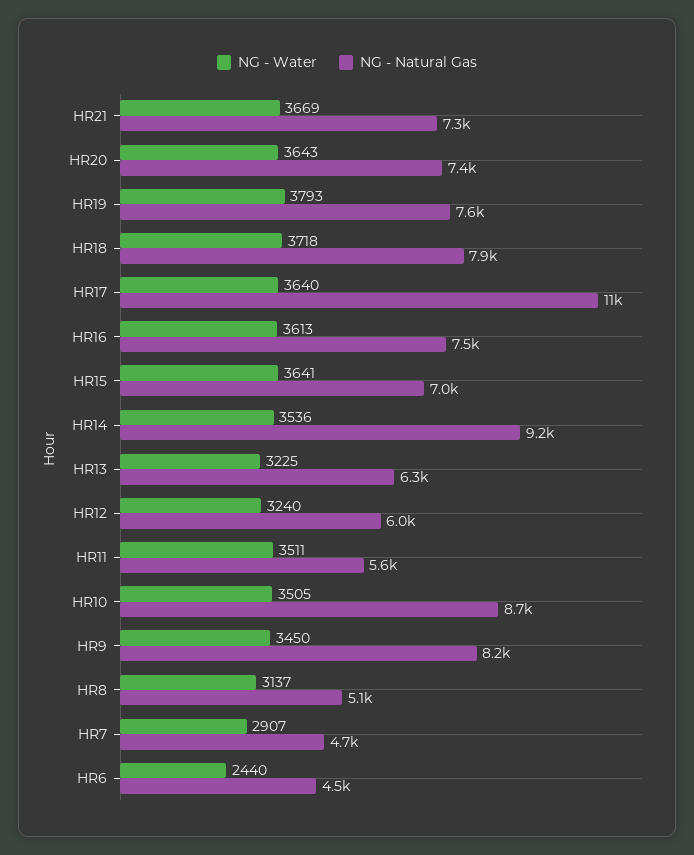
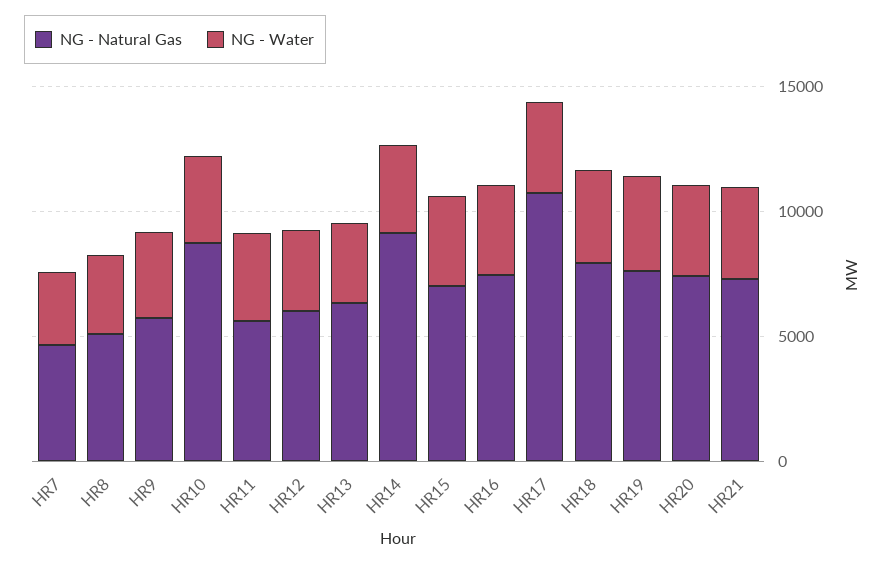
NG - Natural Gas, HR9: 8200 -> 6000
NG - Water, HR6: 2440 -> none
NG - Natural Gas, HR6: 4500 -> none

